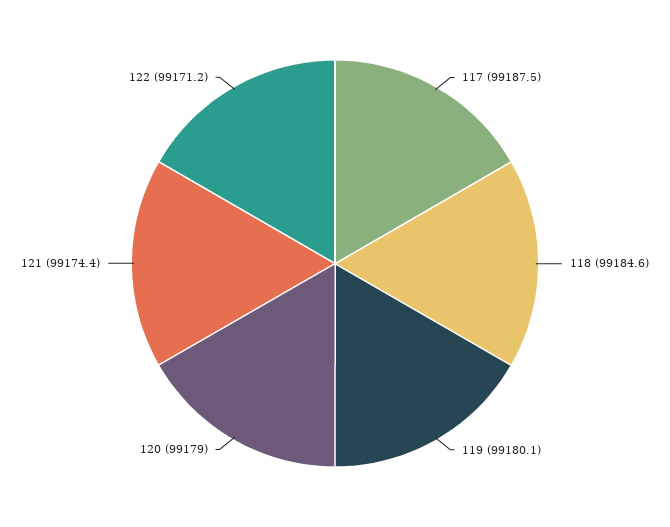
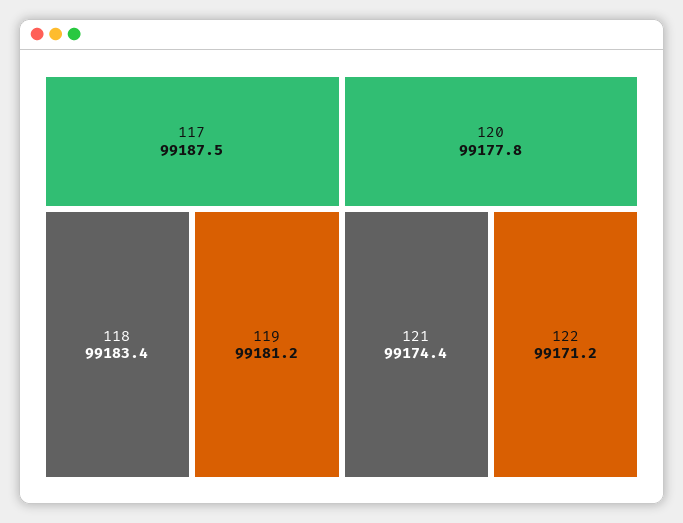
118: 99184.6 -> 99183.4
119: 99180.1 -> 99181.2
120: 99179 -> 99177.8

